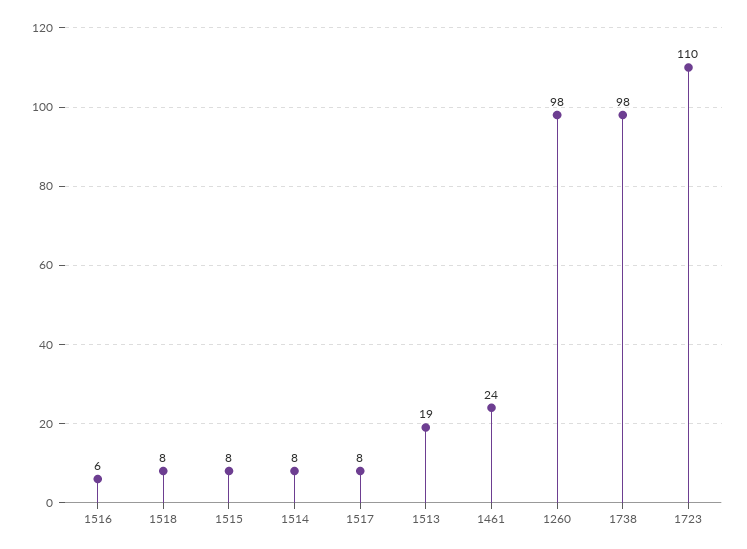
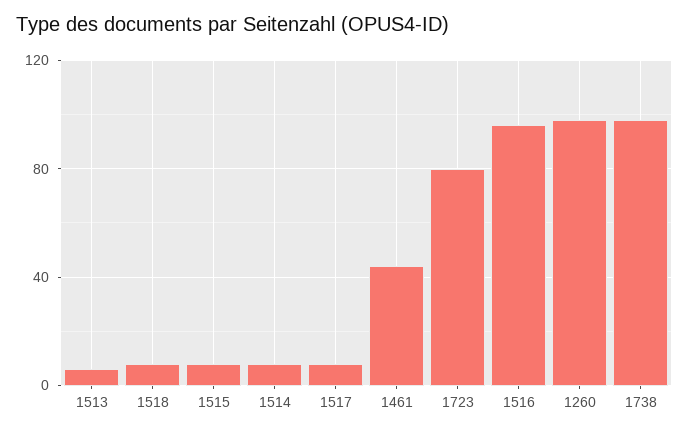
1516: 6 -> 95
1513: 19 -> 5
1461: 24 -> 45
1723: 110 -> 80

